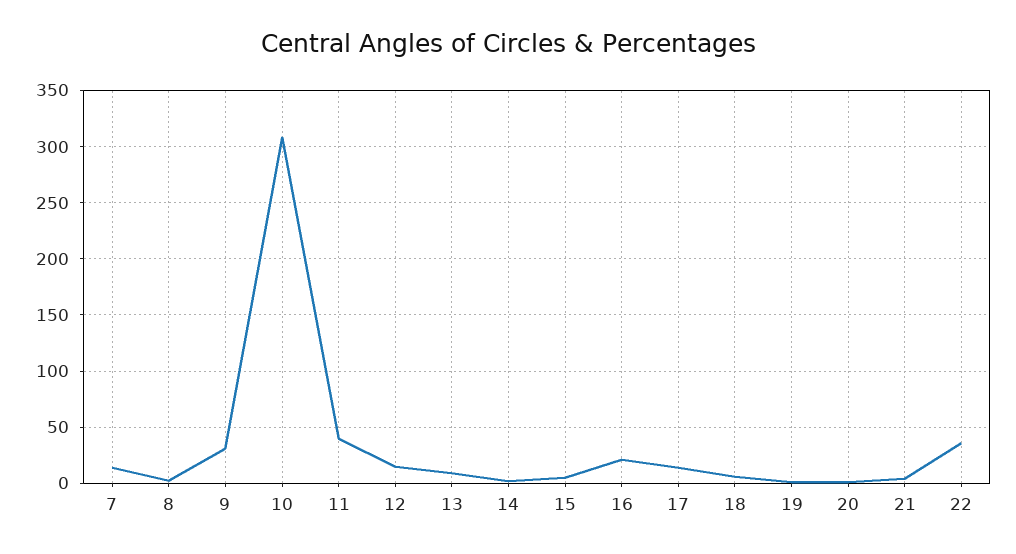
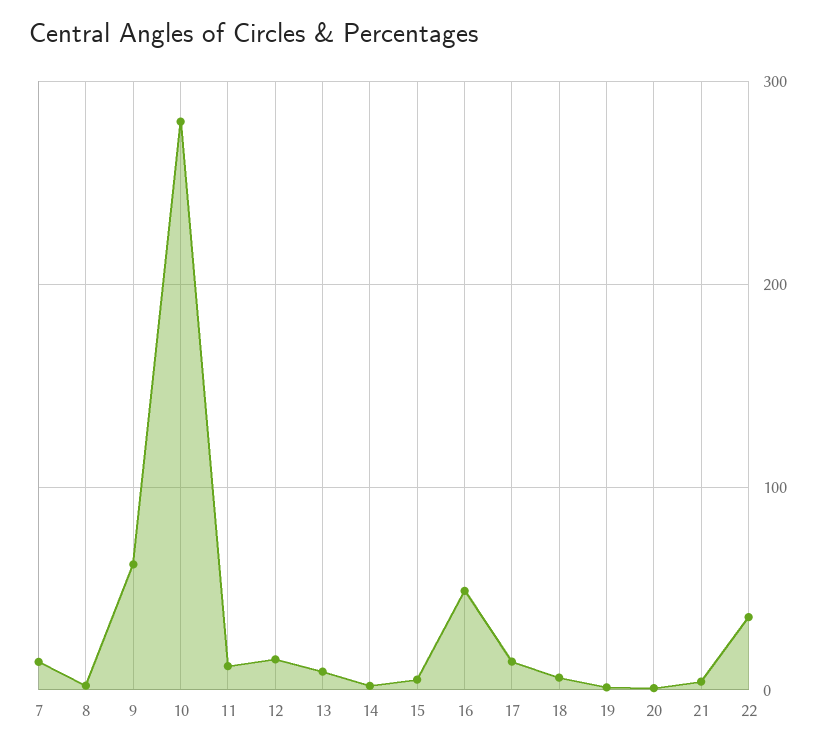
9: 30 -> 60
10: 310 -> 280
11: 40 -> 10
16: 20 -> 50

